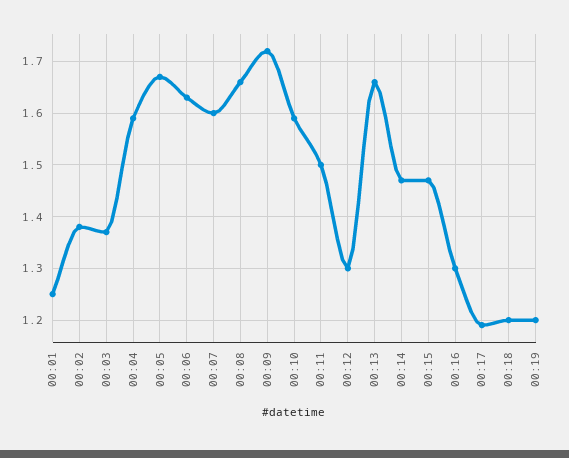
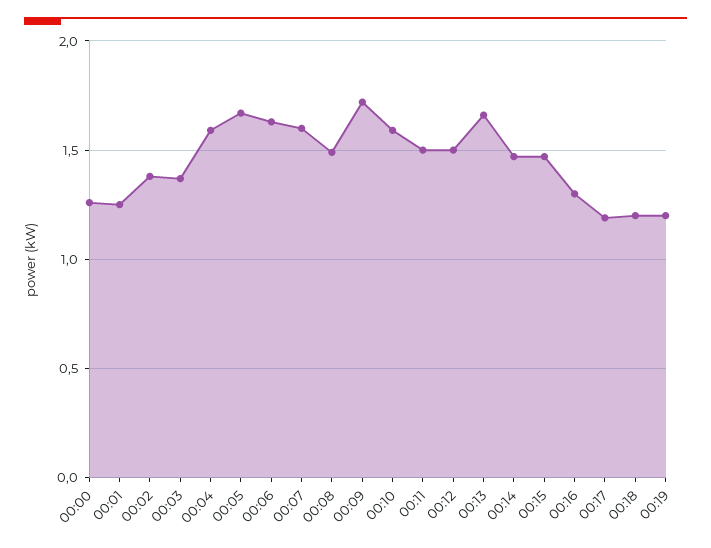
00:08: 1.65 -> 1.5
00:12: 1.3 -> 1.5
00:00: none -> 1.25

